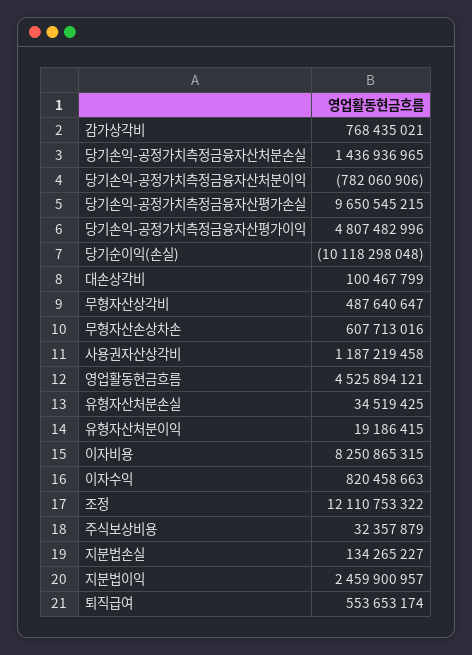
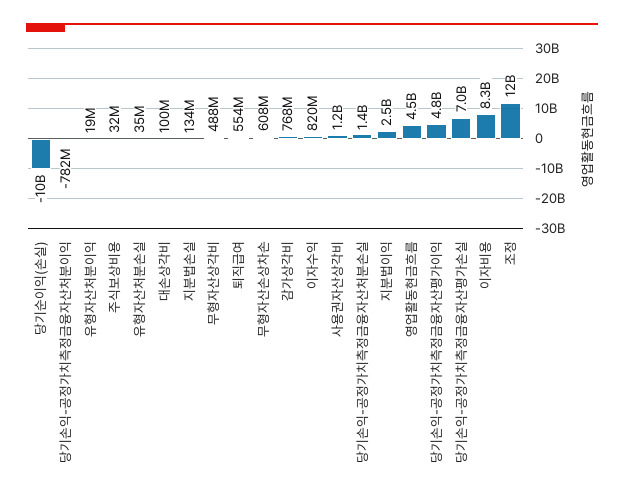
당기손익-공정가치측정금융자산평가손실: 9650545215 -> 7000000000

